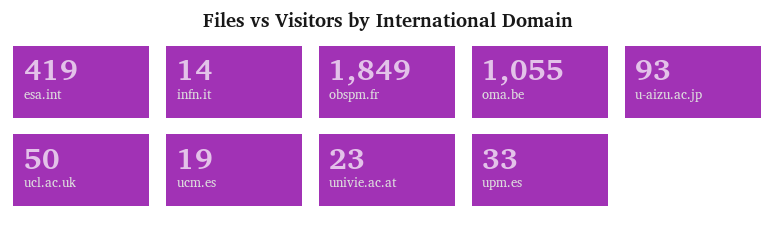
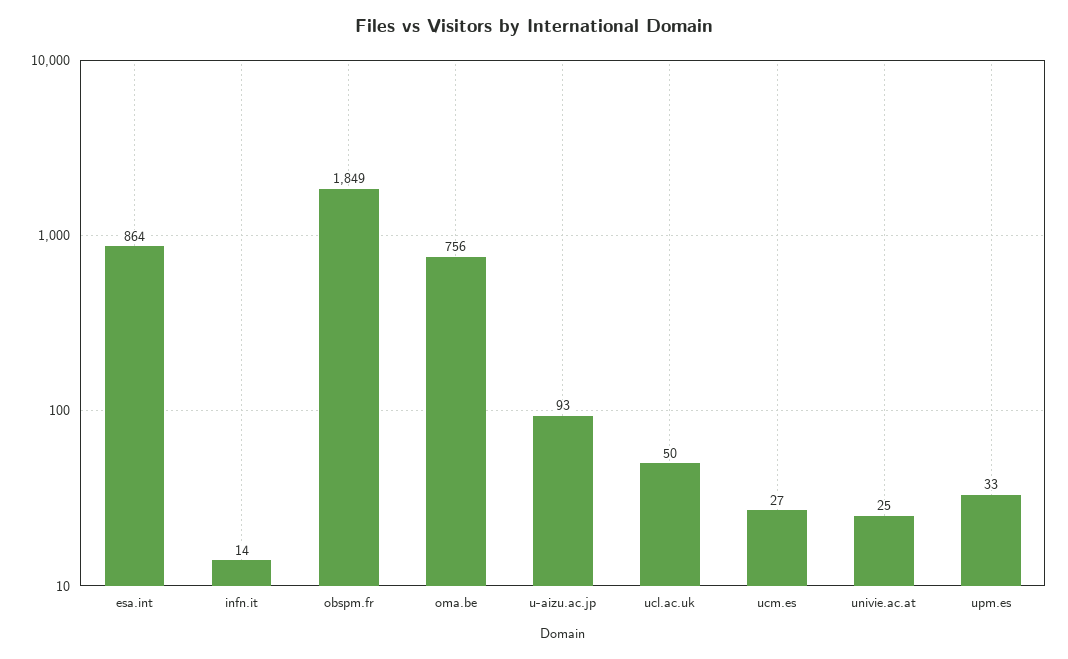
esa.int: 419 -> 864
oma.be: 1055 -> 756
ucm.es: 19 -> 27
univie.ac.at: 23 -> 25

